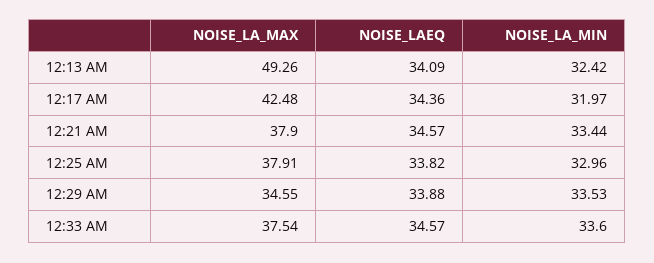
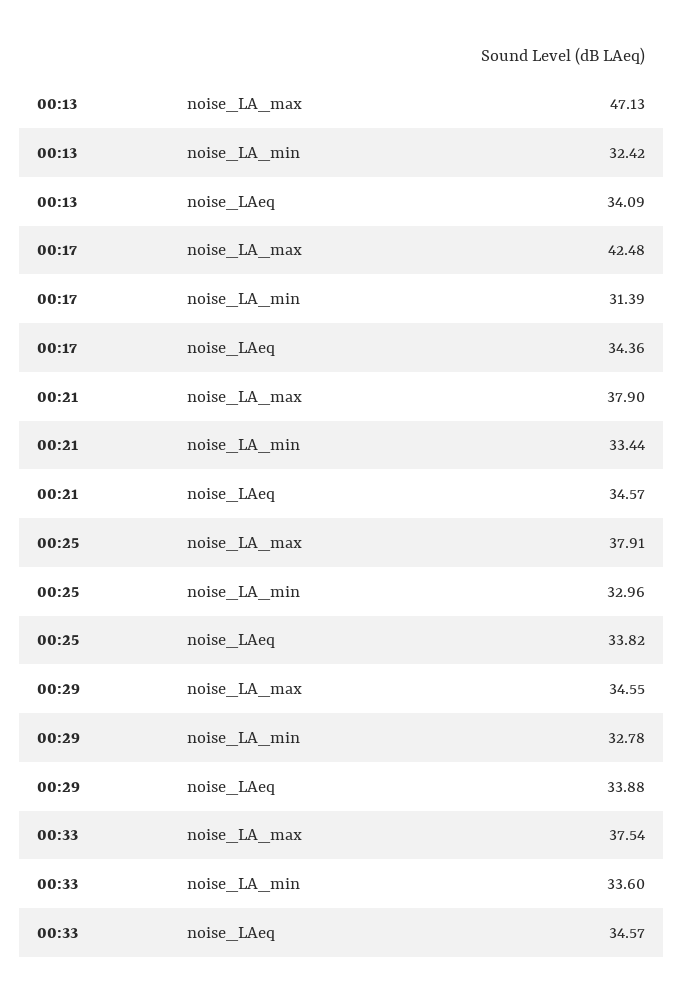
NOISE_LA_MAX, 12:13 AM: 49.26 -> 47.13
NOISE_LA_MIN, 12:17 AM: 31.97 -> 31.39
NOISE_LA_MIN, 12:29 AM: 33.53 -> 32.78

